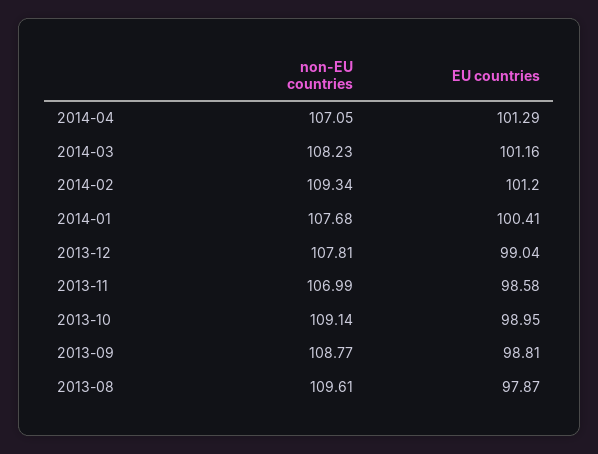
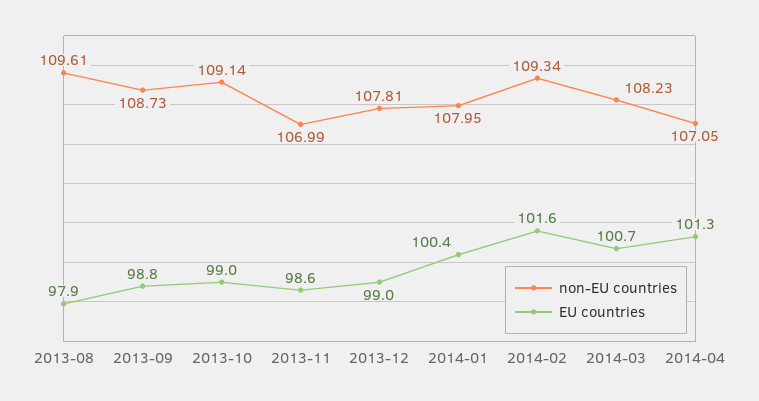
EU countries, 2014-03: 101.16 -> 100.7
EU countries, 2014-02: 101.2 -> 101.6
non-EU countries, 2014-01: 107.68 -> 107.95
non-EU countries, 2013-09: 108.77 -> 108.73

